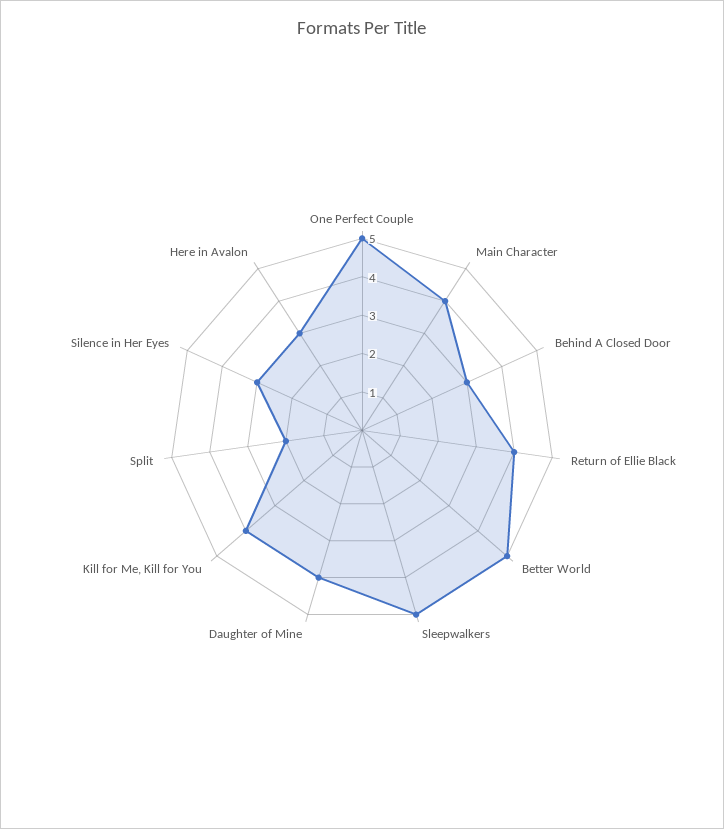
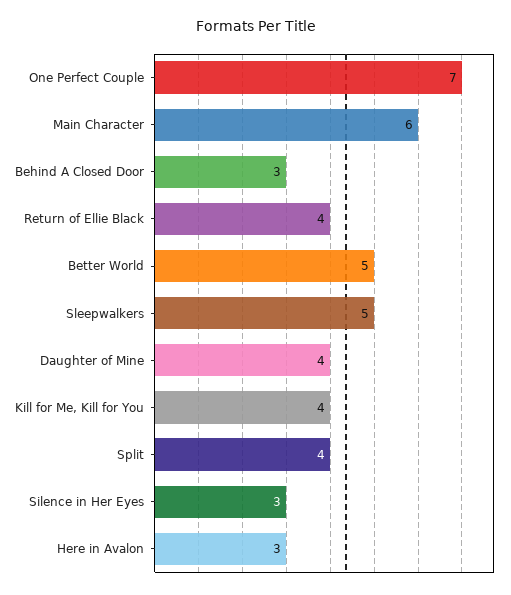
One Perfect Couple: 5 -> 7
Main Character: 4 -> 6
Split: 2 -> 4

